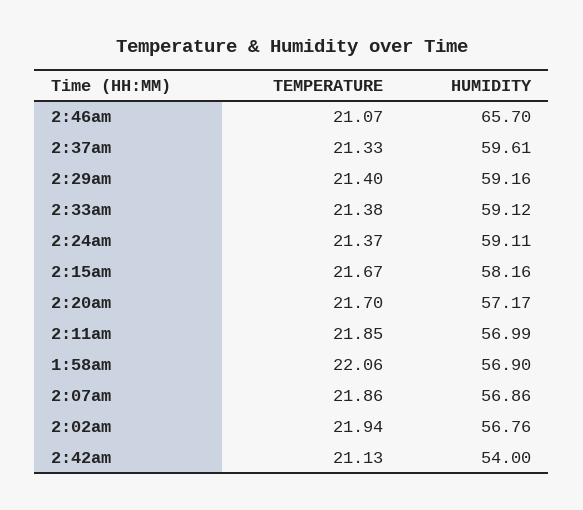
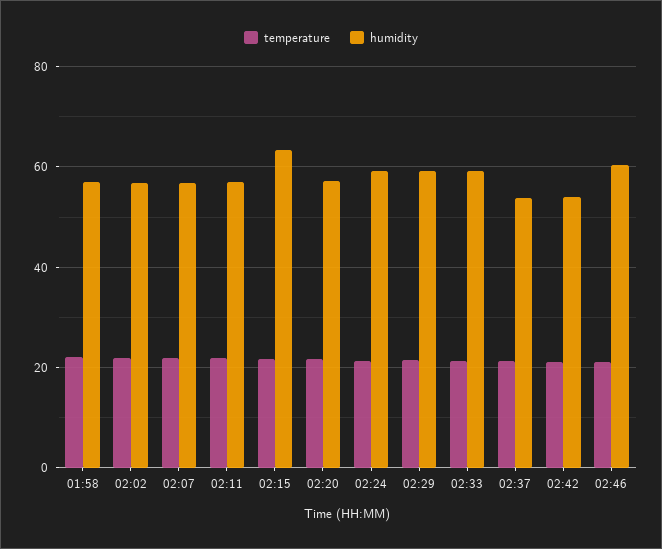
HUMIDITY, 2:46am: 65.7 -> 60
HUMIDITY, 2:37am: 59.61 -> 54
HUMIDITY, 2:15am: 58.16 -> 64

